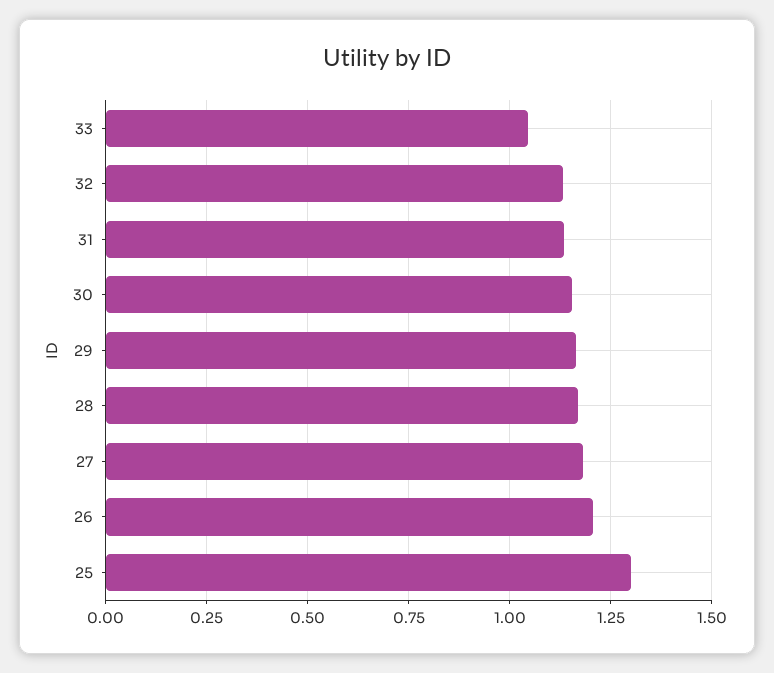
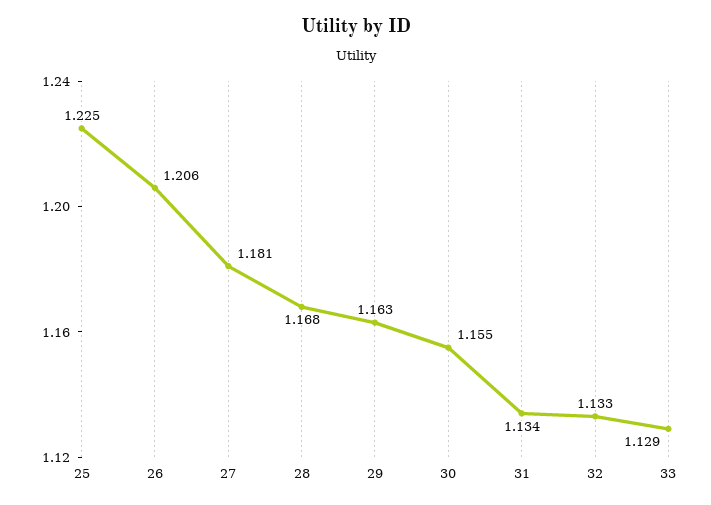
33: 1.05 -> 1.129
25: 1.3 -> 1.225

